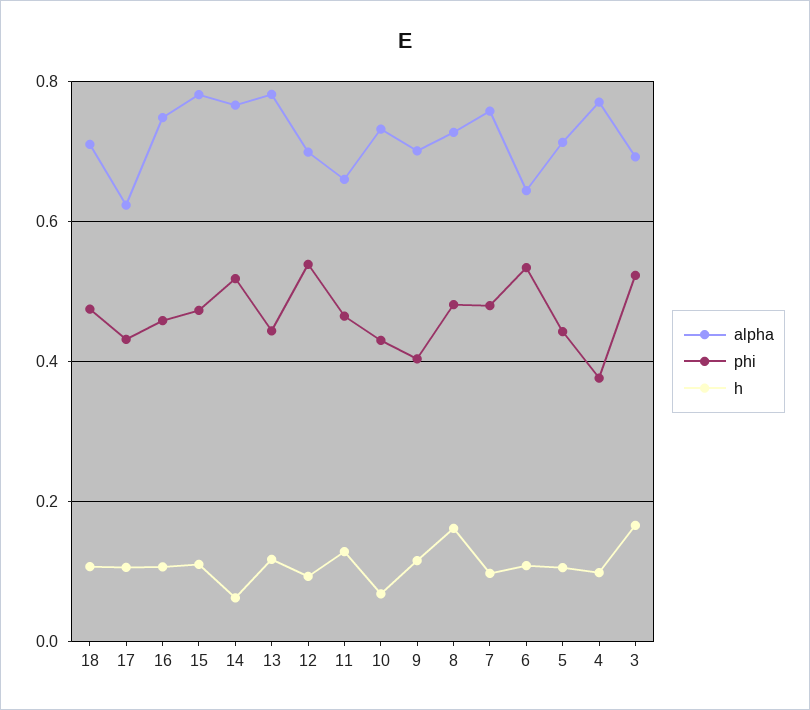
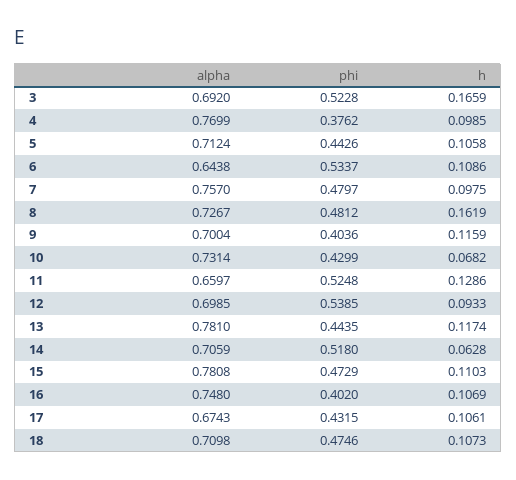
alpha, 17: 0.62 -> 0.6743
phi, 16: 0.46 -> 0.402
alpha, 14: 0.76 -> 0.7059
phi, 11: 0.46 -> 0.5248

